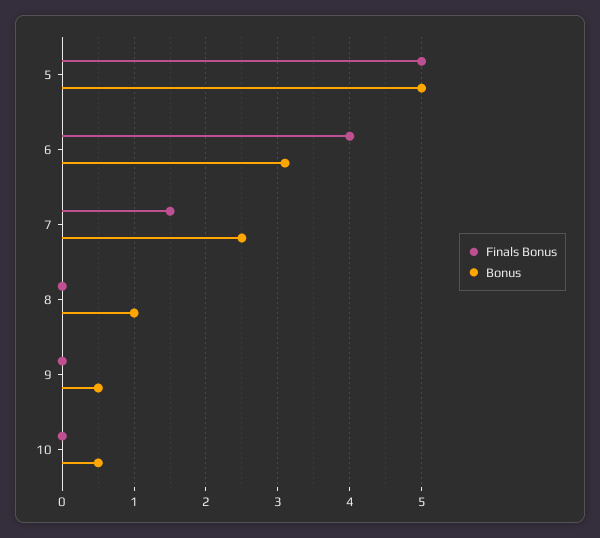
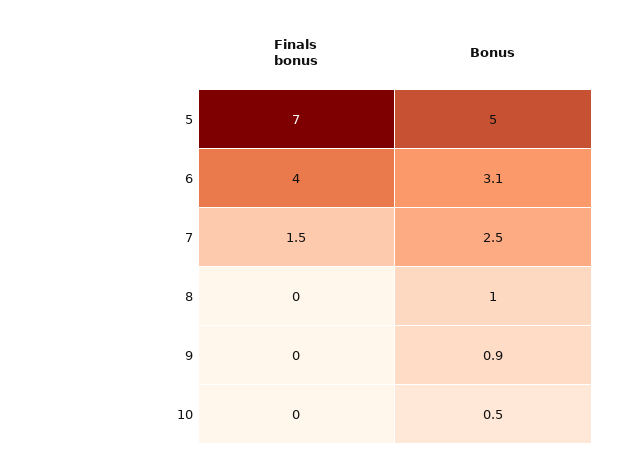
Finals Bonus, 5: 5 -> 7
Bonus, 9: 0.5 -> 0.9

